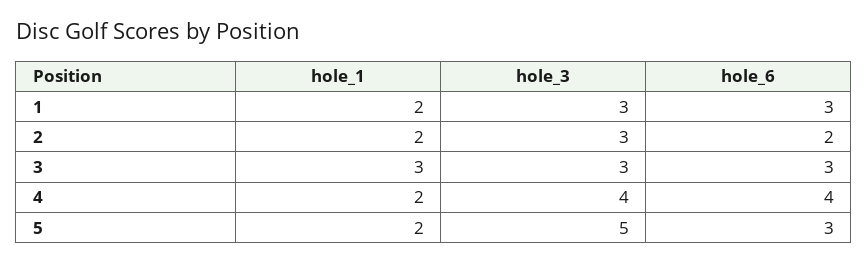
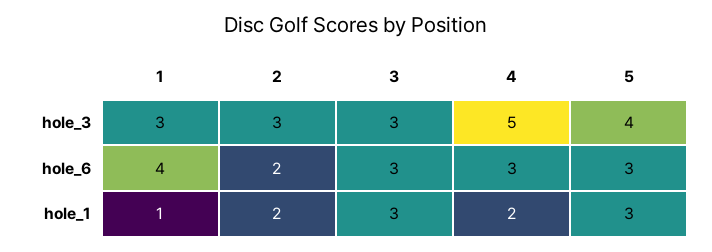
hole_1, 1: 2 -> 1
hole_6, 1: 3 -> 4
hole_3, 4: 4 -> 5
hole_6, 4: 4 -> 3
hole_1, 5: 2 -> 3
hole_3, 5: 5 -> 4

